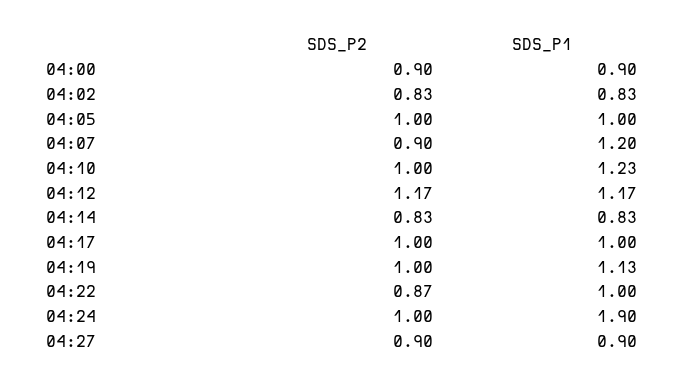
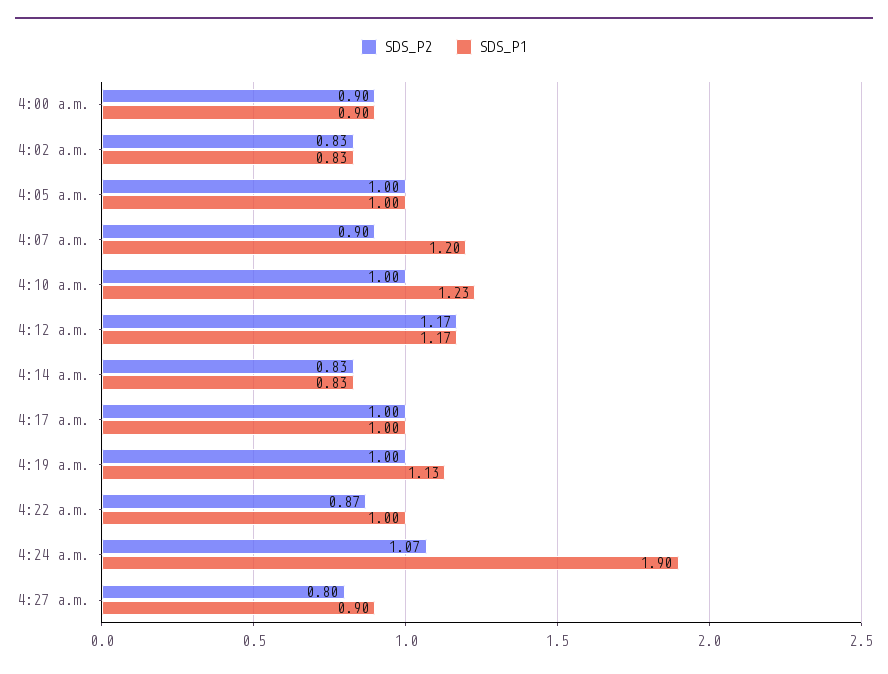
SDS_P2, 04:24: 1 -> 1.07
SDS_P2, 04:27: 0.9 -> 0.8

